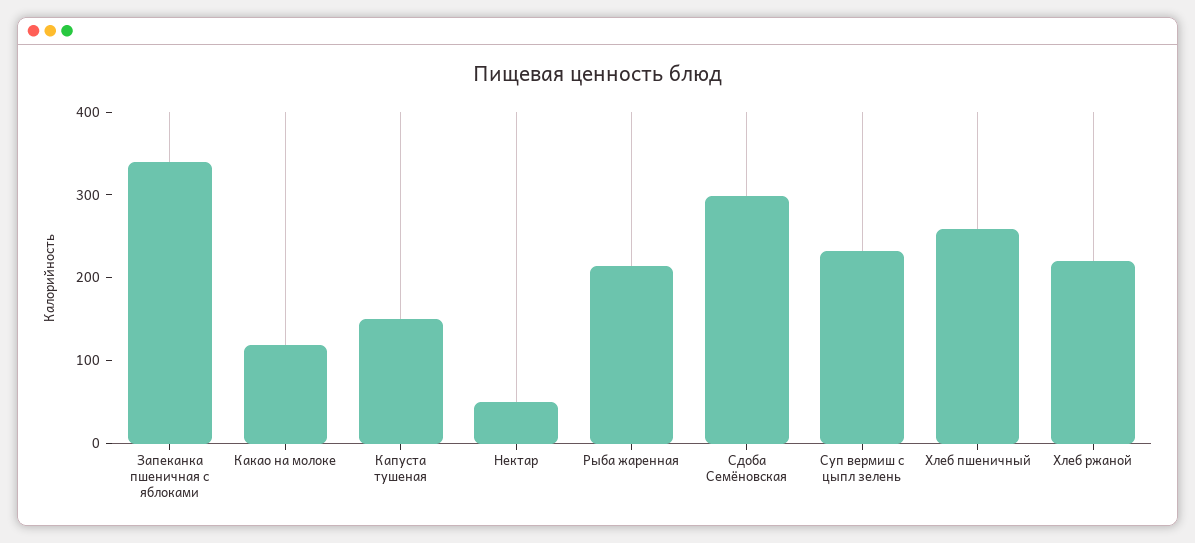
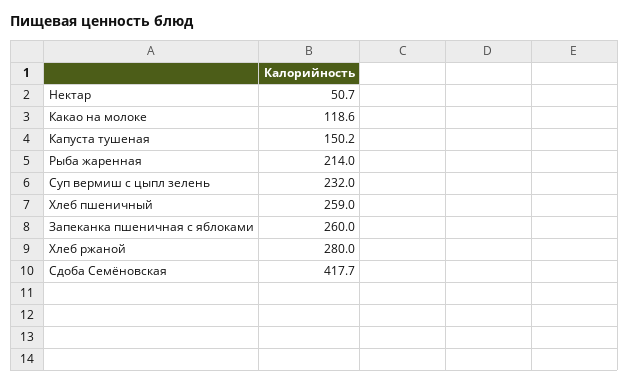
Запеканка пшеничная с яблоками: 340 -> 260
Сдоба Семёновская: 300 -> 417.7
Хлеб ржаной: 220 -> 280

